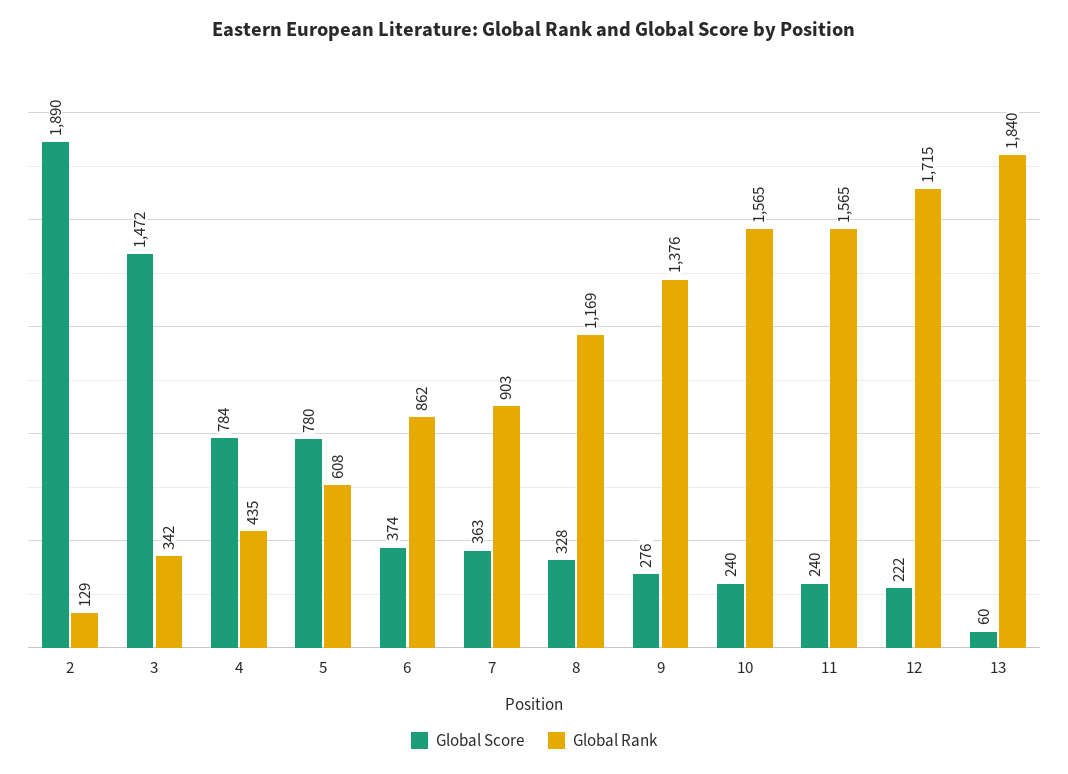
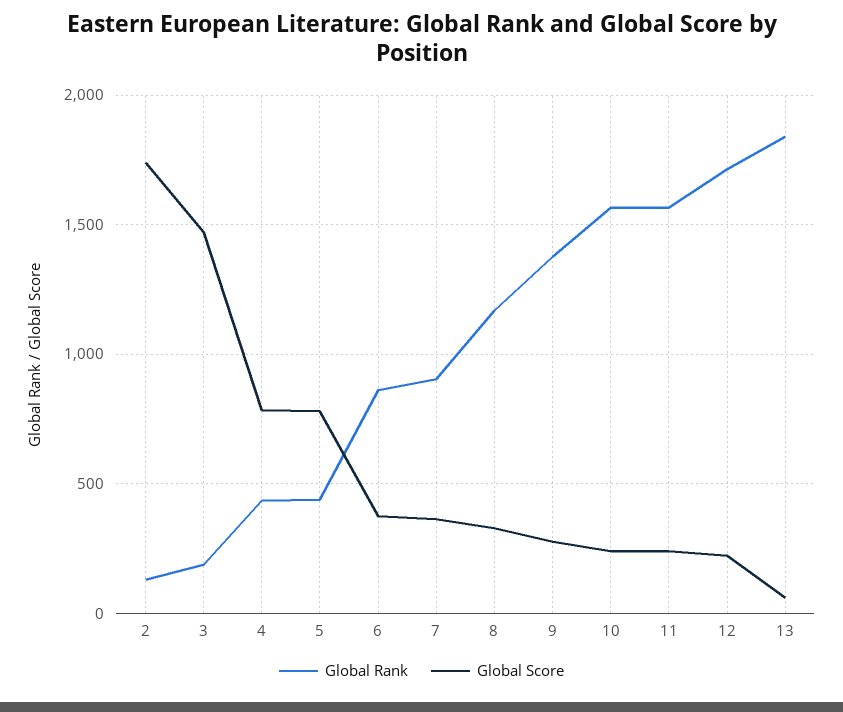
Global Score, 2: 1890 -> 1750
Global Rank, 3: 342 -> 200
Global Rank, 5: 608 -> 450

